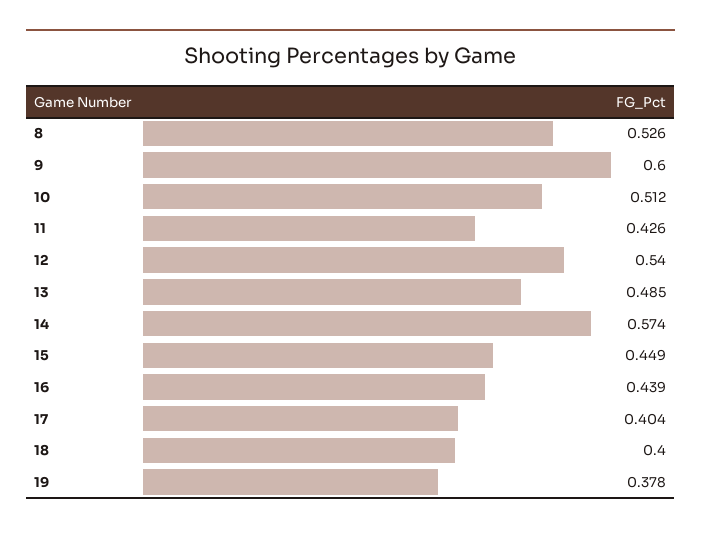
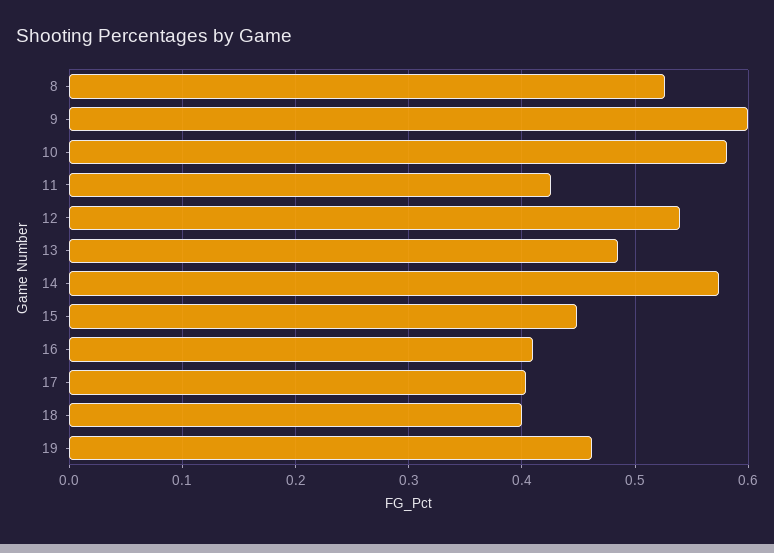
10: 0.512 -> 0.58
16: 0.439 -> 0.41
19: 0.378 -> 0.46

